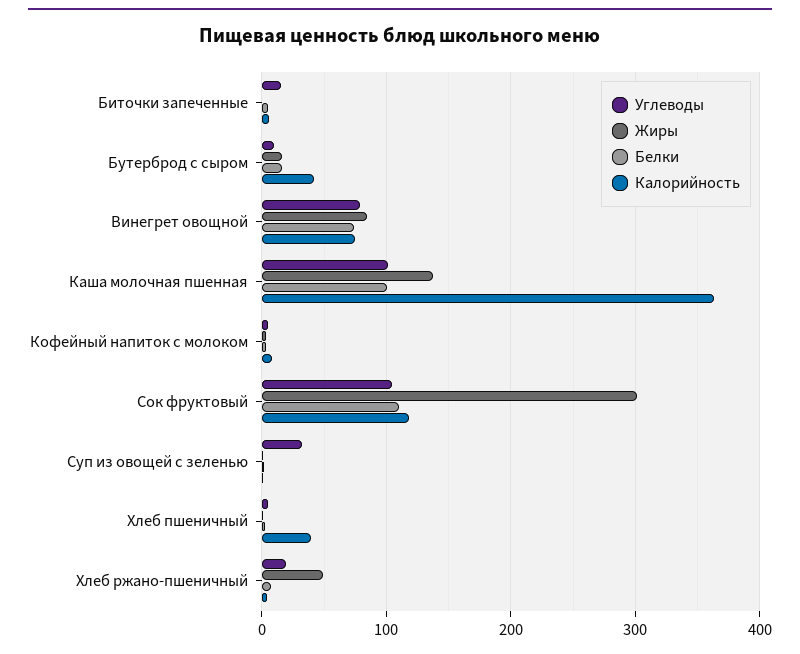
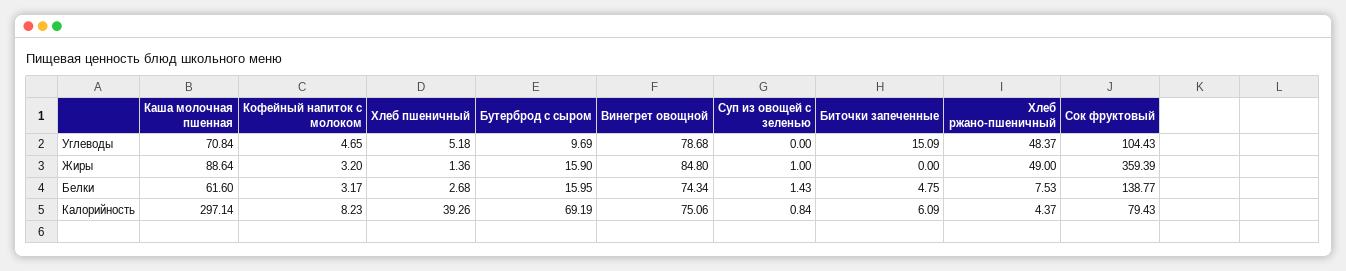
Калорийность, Бутерброд с сыром: 40 -> 69.19
Углеводы, Каша молочная пшенная: 100 -> 70.84
Жиры, Каша молочная пшенная: 140 -> 88.64
Белки, Каша молочная пшенная: 100 -> 61.6
Калорийность, Каша молочная пшенная: 360 -> 297.14
Жиры, Сок фруктовый: 300 -> 359.39
Белки, Сок фруктовый: 110 -> 138.77
Калорийность, Сок фруктовый: 120 -> 79.43
Углеводы, Суп из овощей с зеленью: 30 -> 0
Углеводы, Хлеб ржано-пшеничный: 20 -> 48.37

